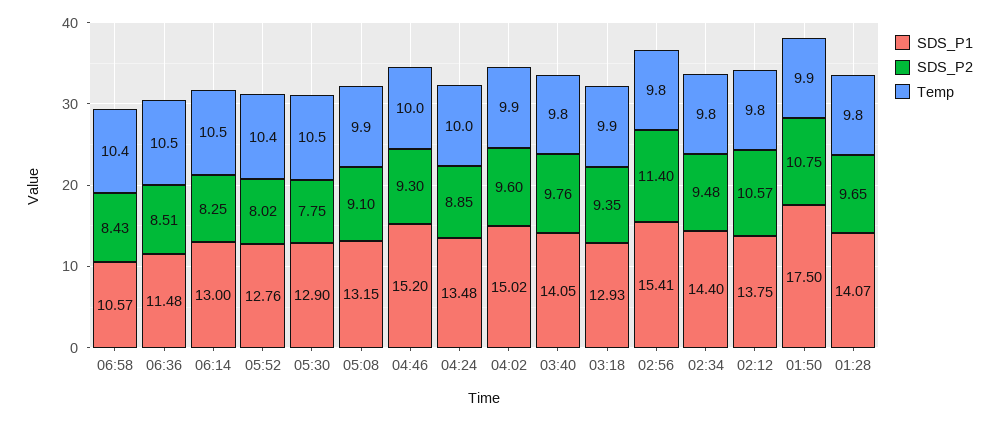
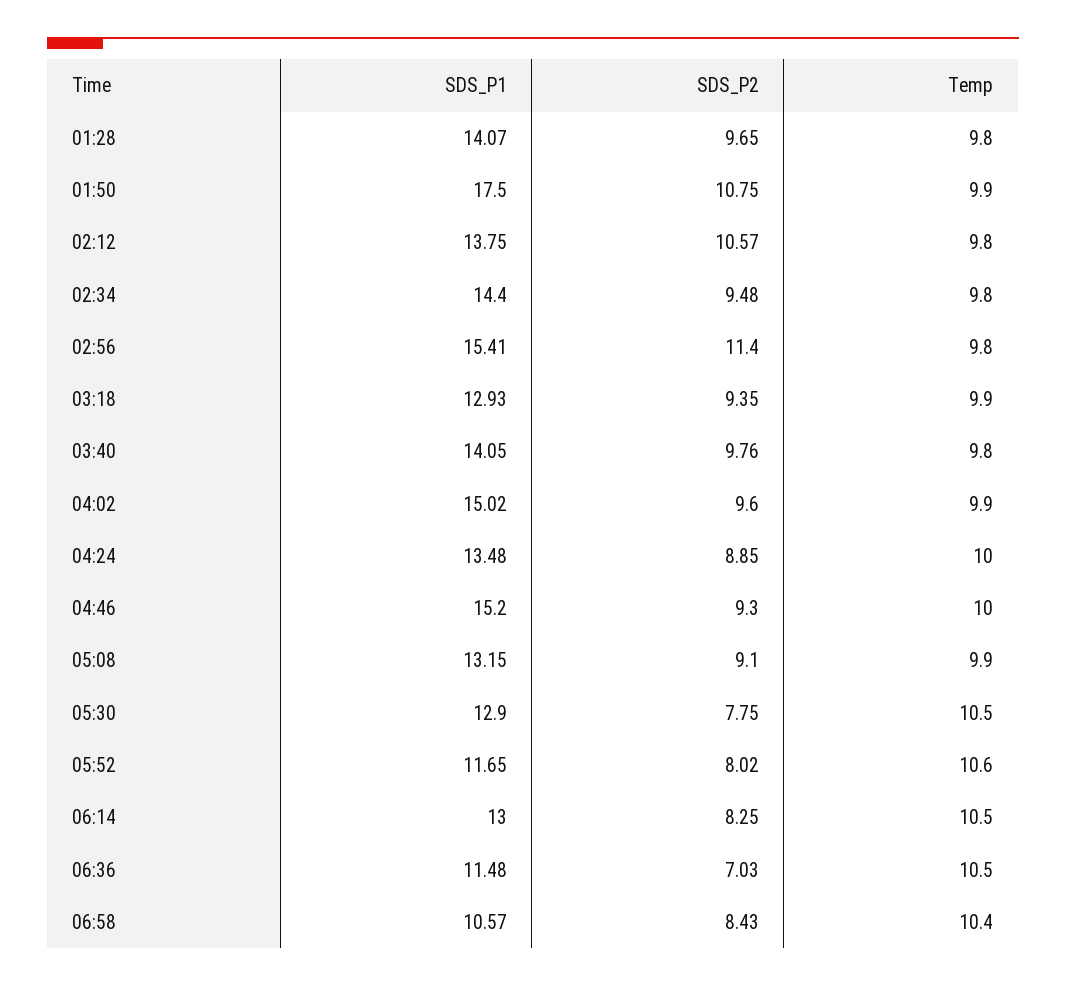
SDS_P2, 06:36: 8.51 -> 7.03
SDS_P1, 05:52: 12.76 -> 11.65
Temp, 05:52: 10.4 -> 10.6

